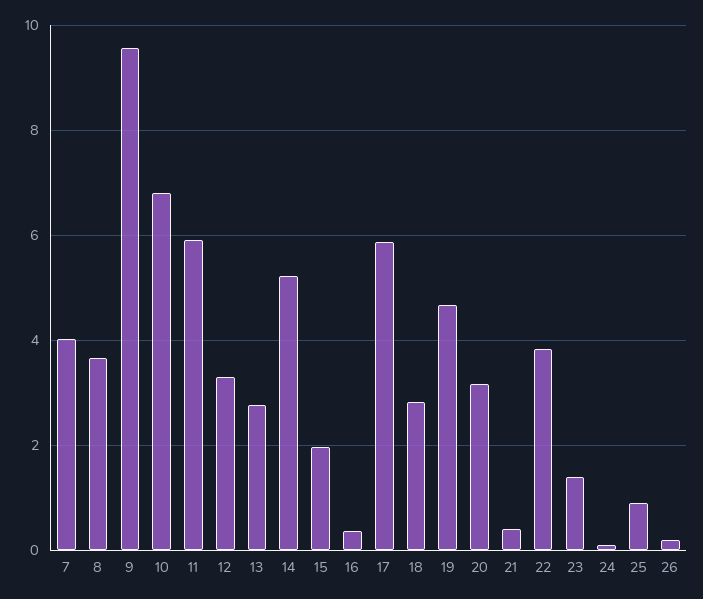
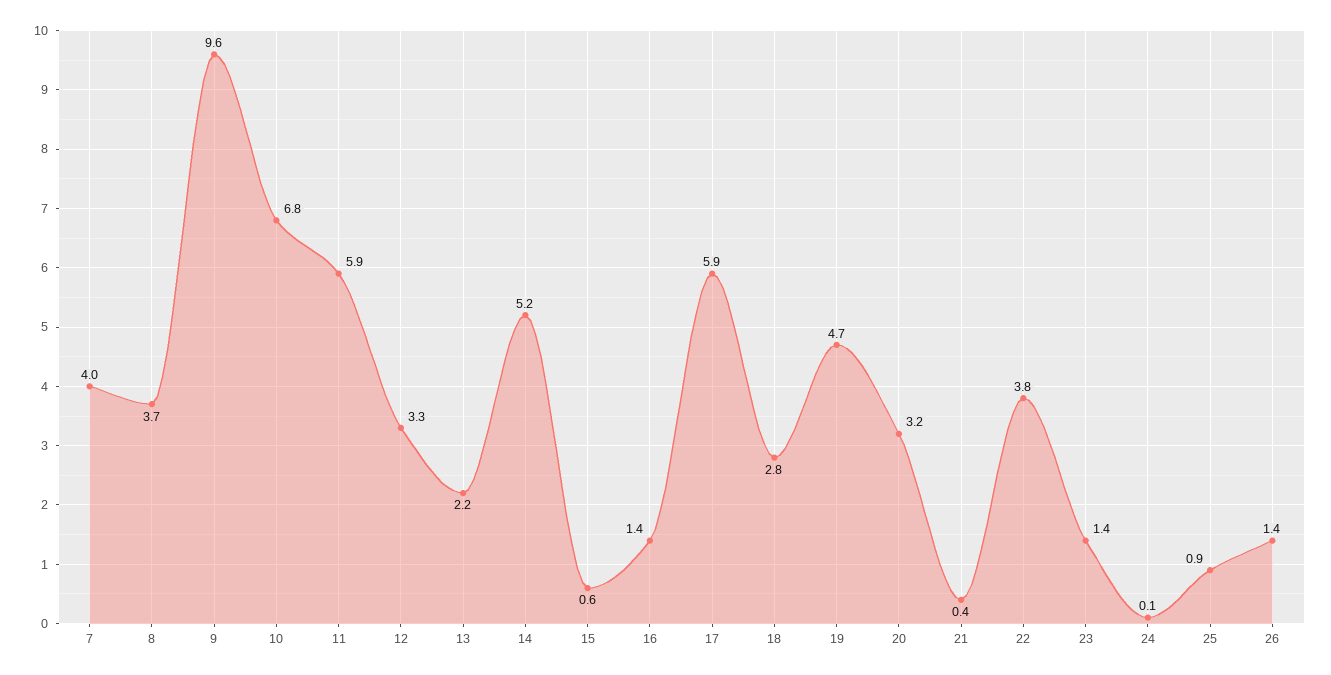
13: 2.8 -> 2.2
15: 2 -> 0.6
16: 0.4 -> 1.4
26: 0.2 -> 1.4

